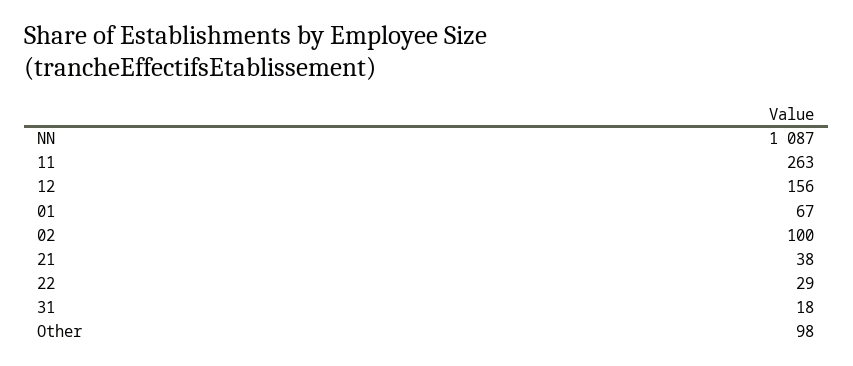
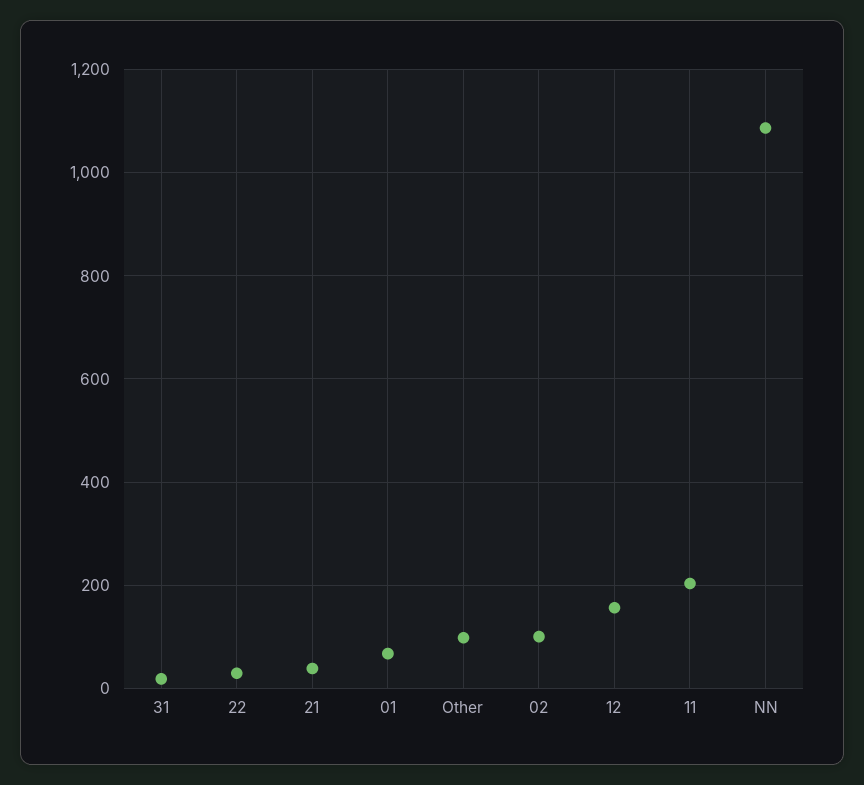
11: 263 -> 200

